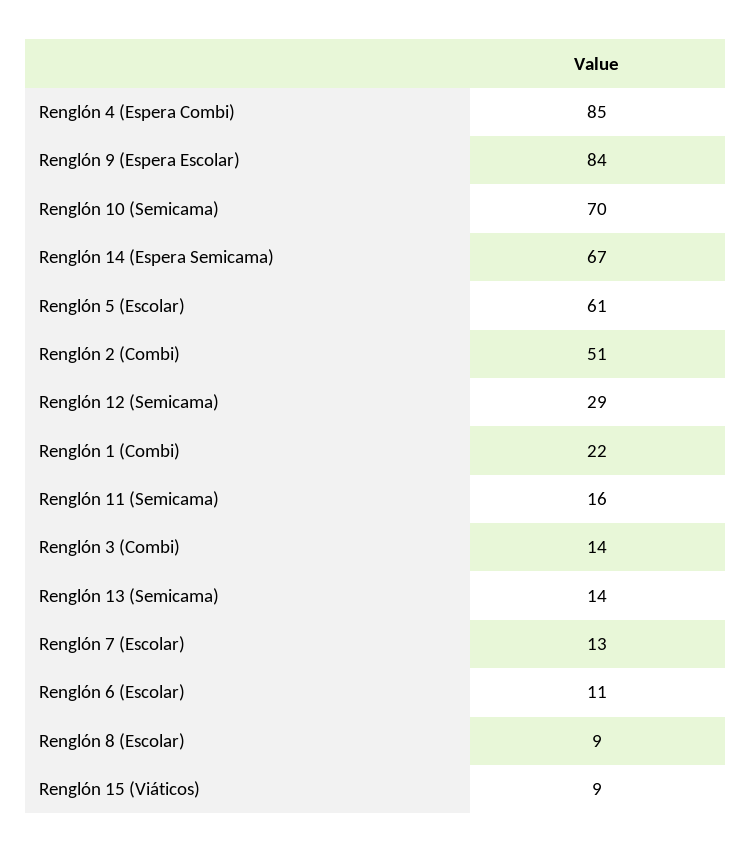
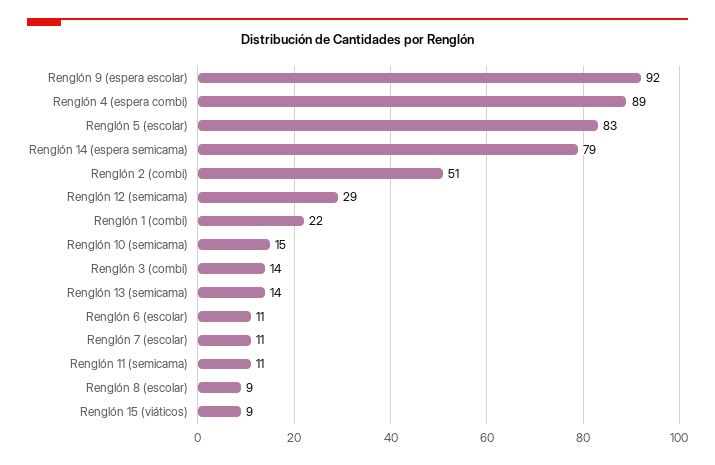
Renglón 4 (Espera Combi): 85 -> 89
Renglón 9 (Espera Escolar): 84 -> 92
Renglón 10 (Semicama): 70 -> 15
Renglón 14 (Espera Semicama): 67 -> 79
Renglón 5 (Escolar): 61 -> 83
Renglón 11 (Semicama): 16 -> 11
Renglón 7 (Escolar): 13 -> 11

